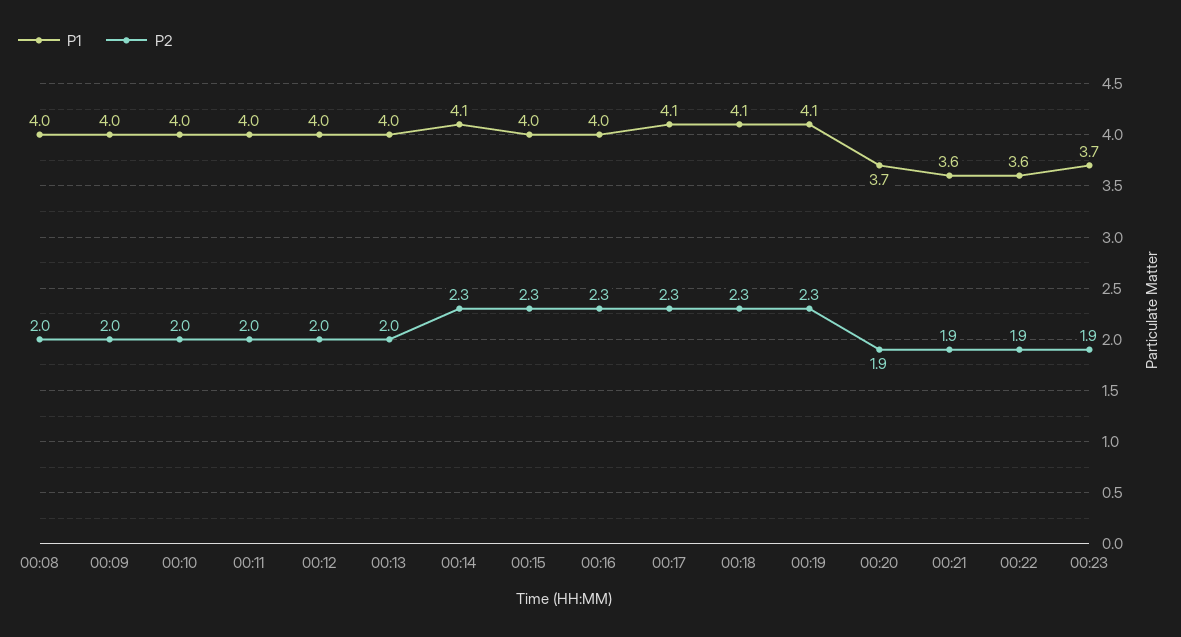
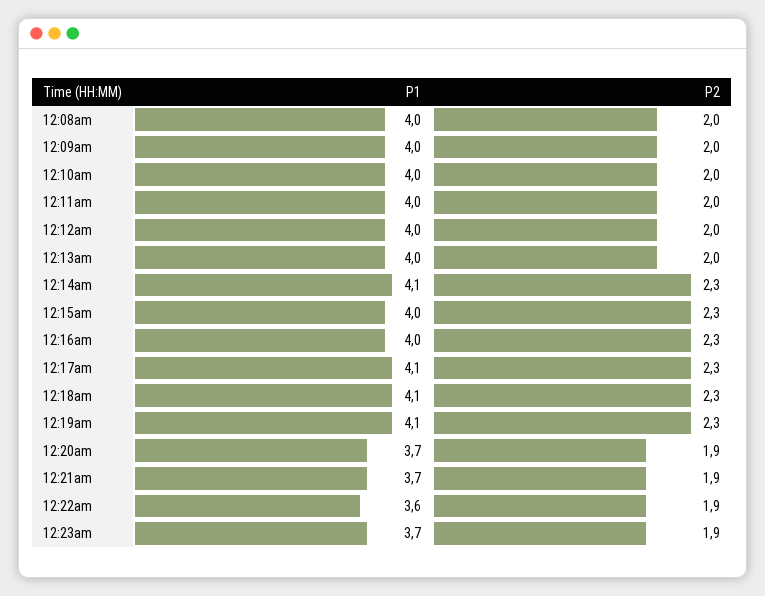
P1, 00:21: 3.6 -> 3.7

